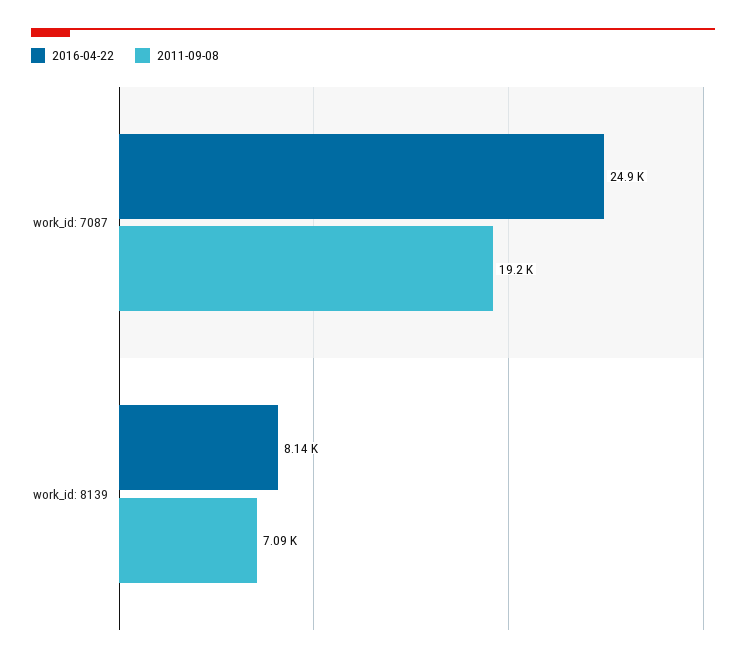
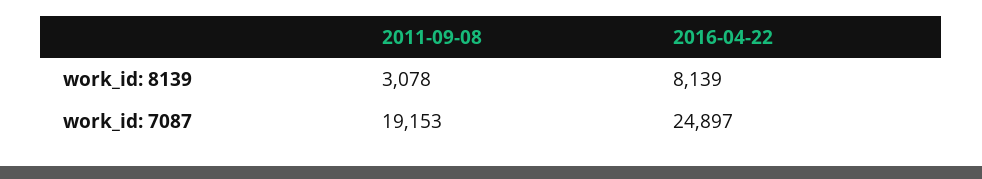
2011-09-08, work_id: 8139: 7090 -> 3078

